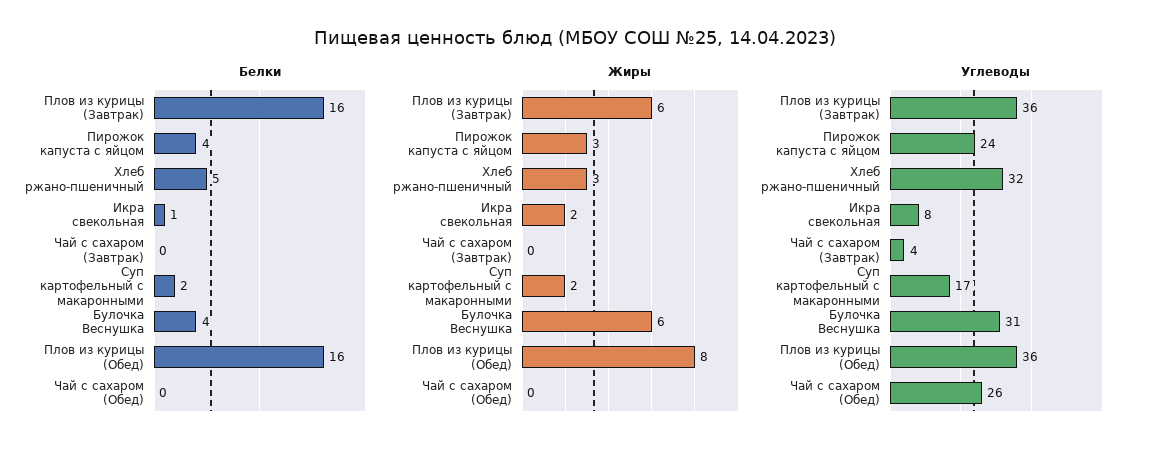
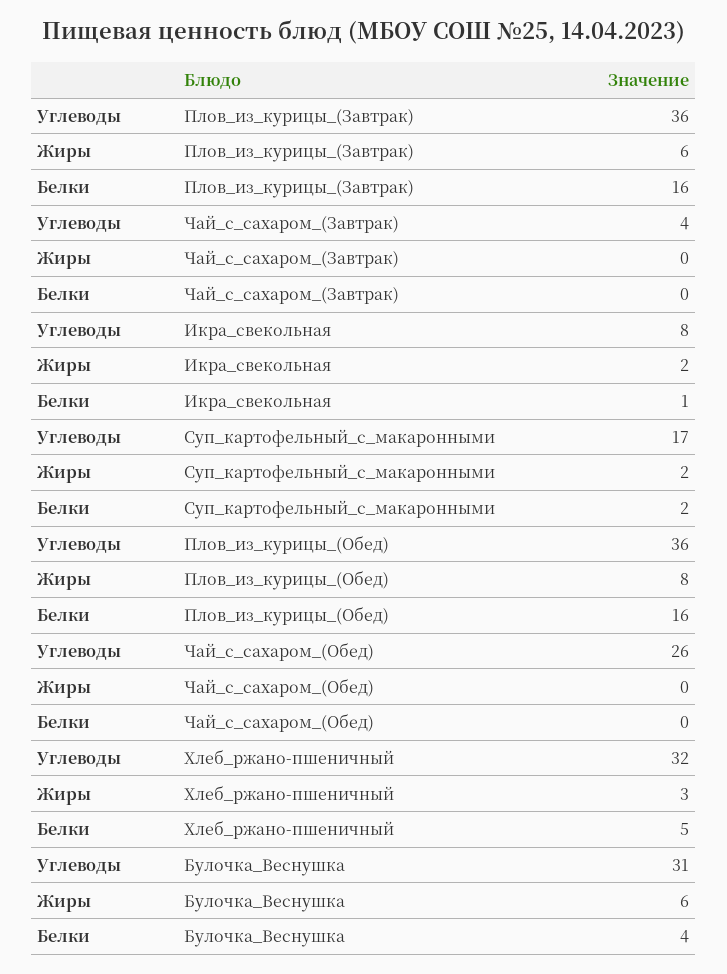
Белки, Пирожок капуста с яйцом: 4 -> none
Жиры, Пирожок капуста с яйцом: 3 -> none
Углеводы, Пирожок капуста с яйцом: 24 -> none

